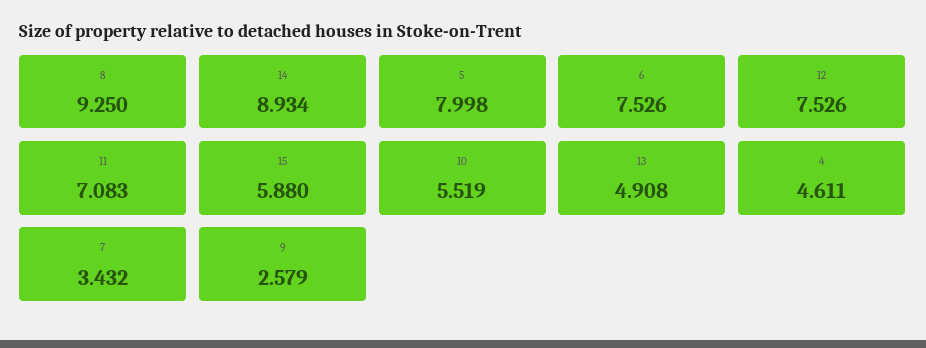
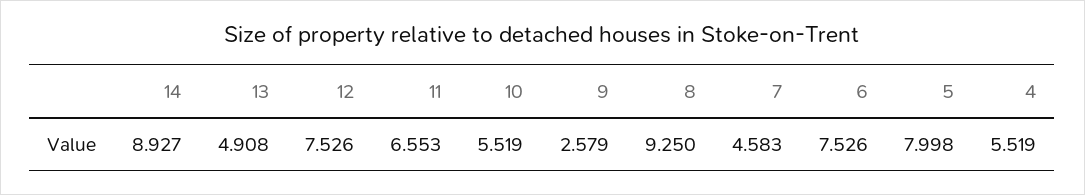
14: 8.934 -> 8.927
11: 7.083 -> 6.553
15: 5.88 -> none
4: 4.611 -> 5.519
7: 3.432 -> 4.583

